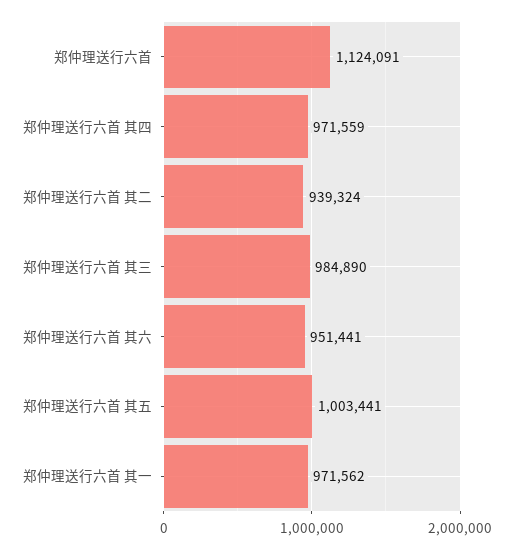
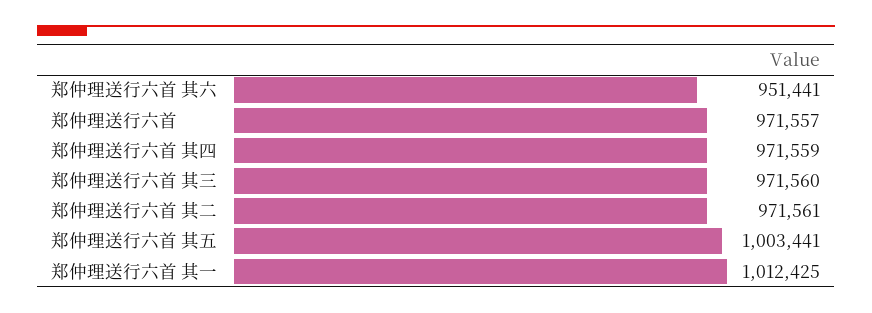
郑仲理送行六首: 1124091 -> 971557
郑仲理送行六首 其二: 939324 -> 971561
郑仲理送行六首 其三: 984890 -> 971560
郑仲理送行六首 其一: 971562 -> 1012425

